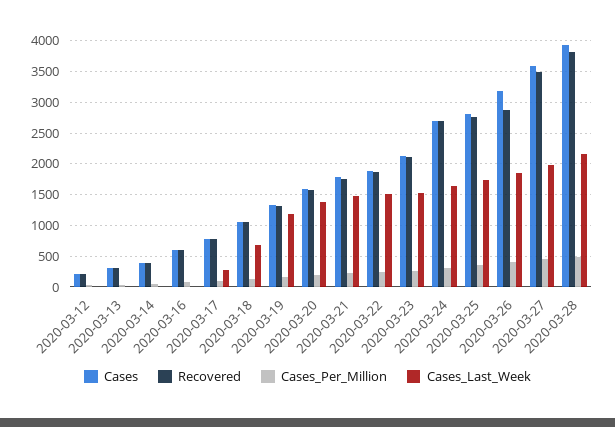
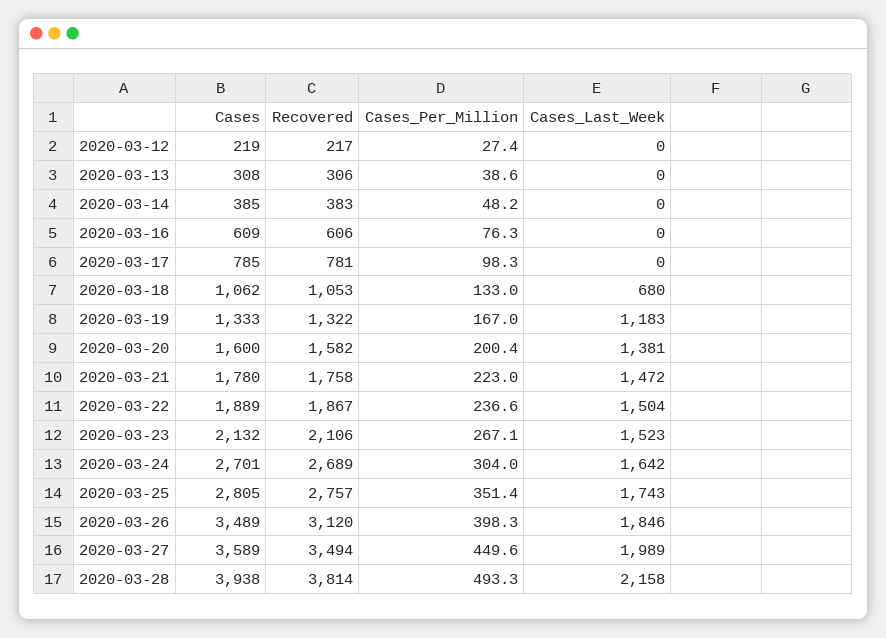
Cases_Last_Week, 2020-03-17: 300 -> 0
Cases, 2020-03-26: 3200 -> 3489
Recovered, 2020-03-26: 2900 -> 3120

